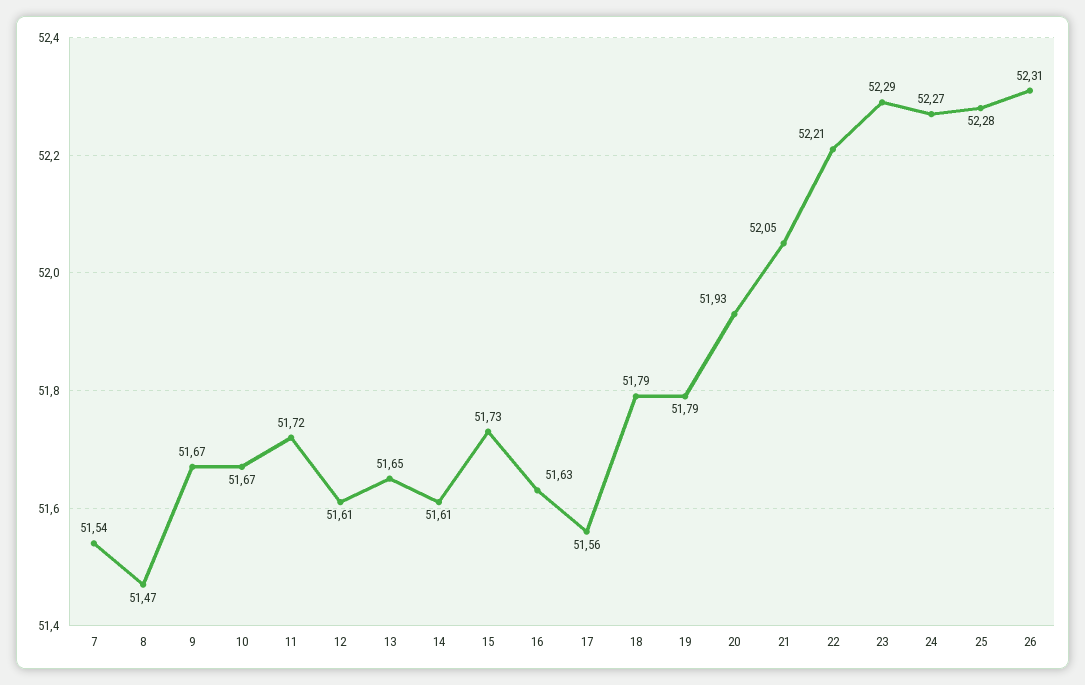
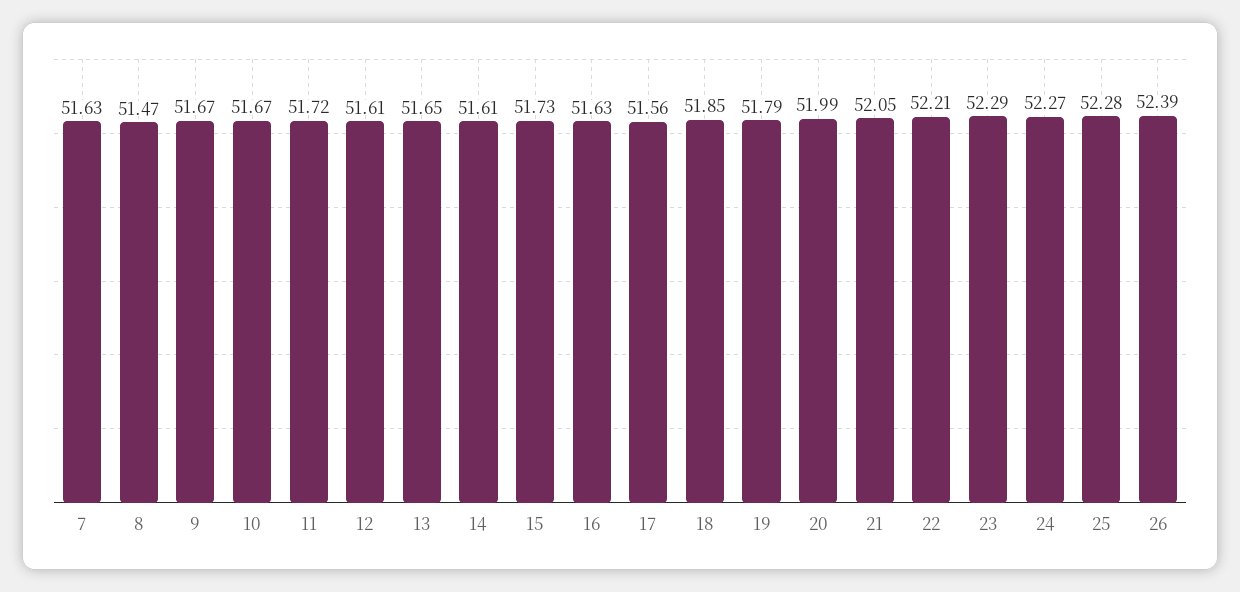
7: 51.54 -> 51.63
18: 51.79 -> 51.85
20: 51.93 -> 51.99
26: 52.31 -> 52.39

